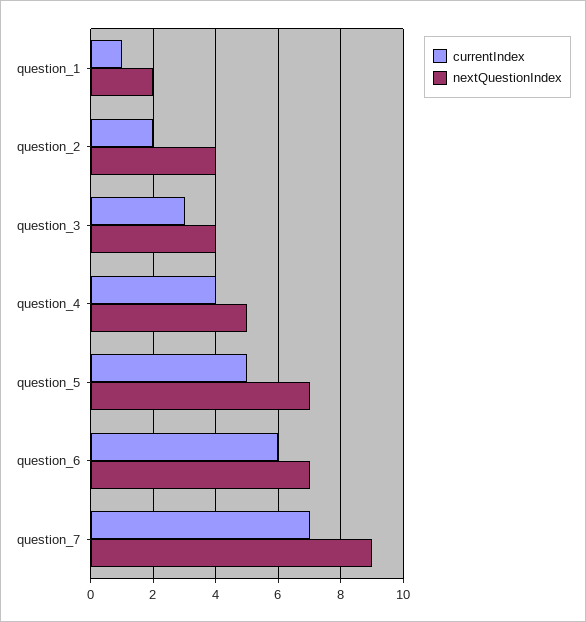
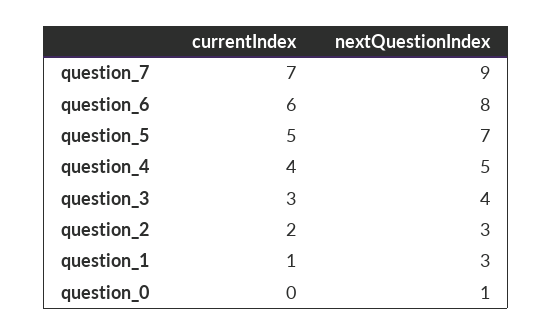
nextQuestionIndex, question_1: 2 -> 3
nextQuestionIndex, question_2: 4 -> 3
nextQuestionIndex, question_6: 7 -> 8
currentIndex, question_0: none -> 0
nextQuestionIndex, question_0: none -> 1

